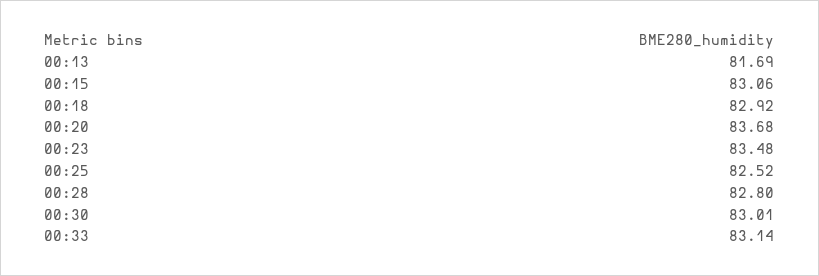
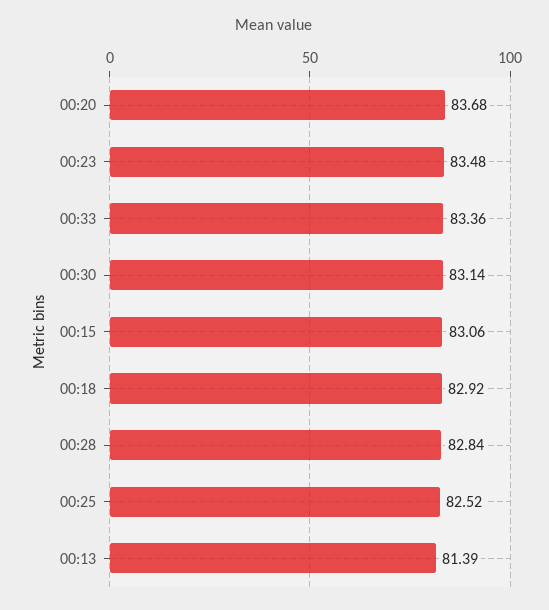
00:13: 81.69 -> 81.39
00:28: 82.8 -> 82.84
00:30: 83.01 -> 83.14
00:33: 83.14 -> 83.36

